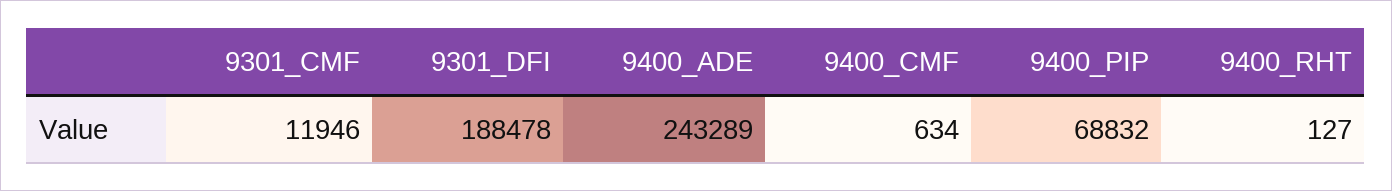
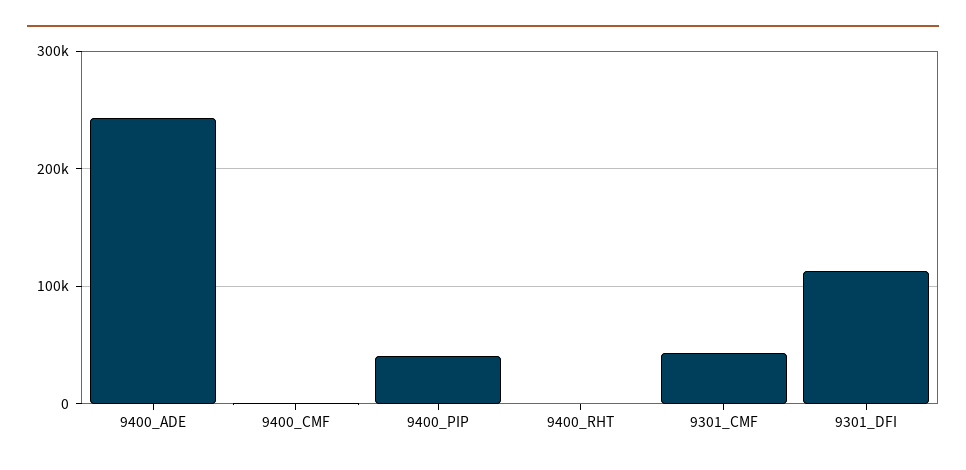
9301_CMF: 11946 -> 40000
9301_DFI: 188478 -> 110000
9400_PIP: 68832 -> 40000

